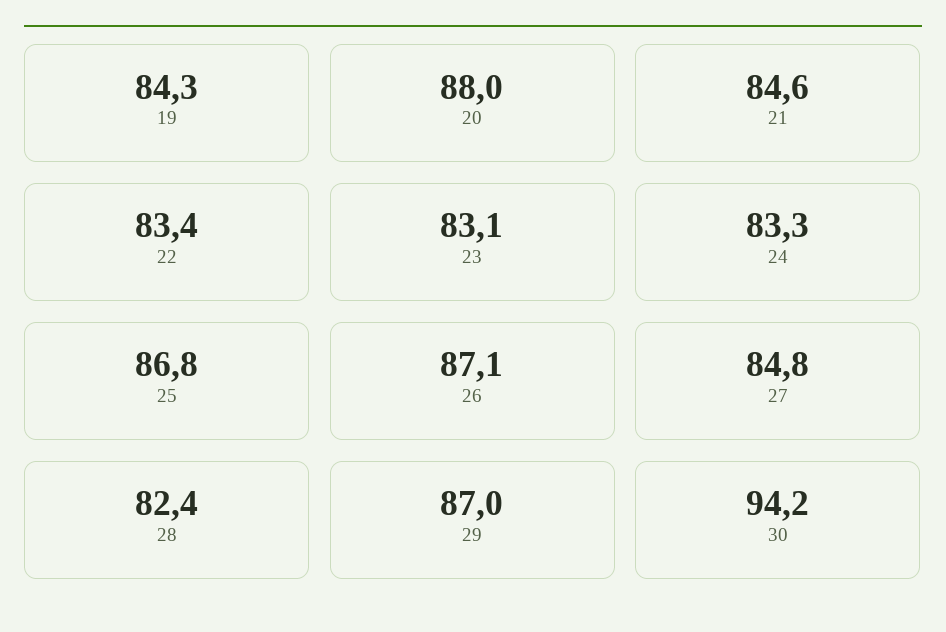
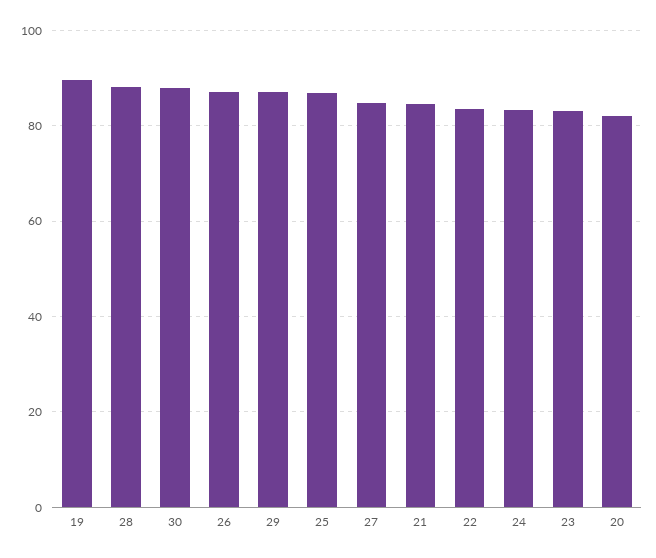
19: 84.3 -> 90
20: 88 -> 82
28: 82.4 -> 88
30: 94.2 -> 88

